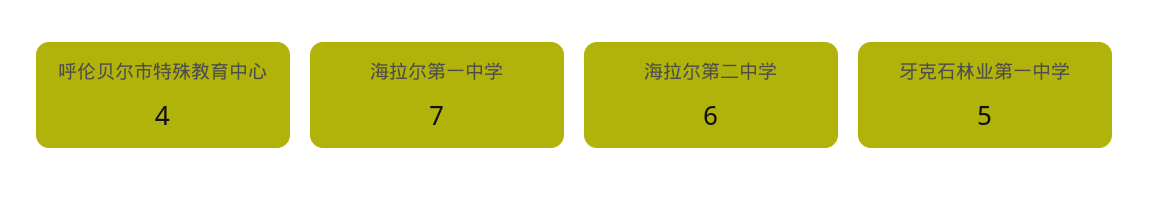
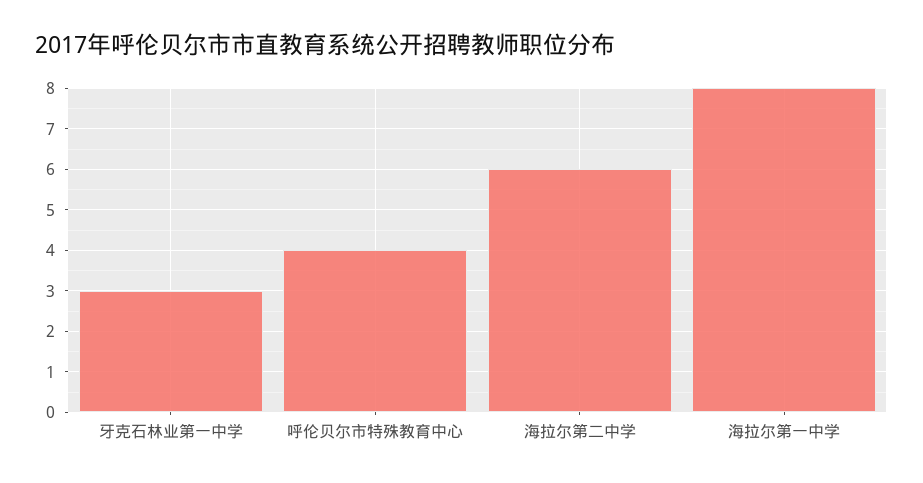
海拉尔第一中学: 7 -> 8
牙克石林业第一中学: 5 -> 3

